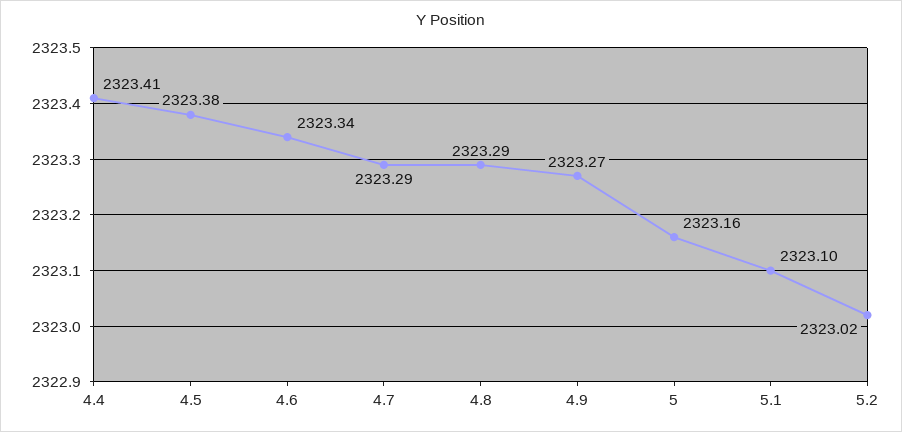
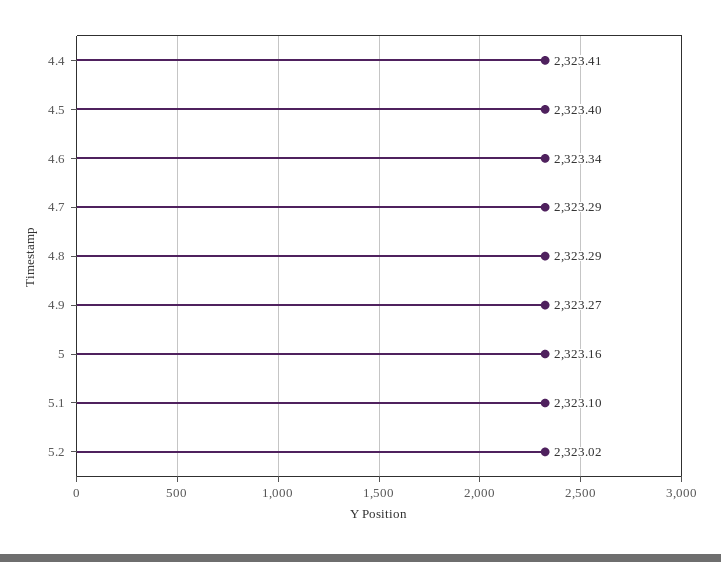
4.5: 2323.38 -> 2323.4

